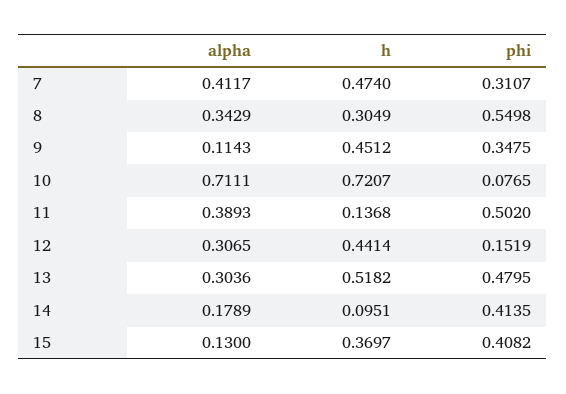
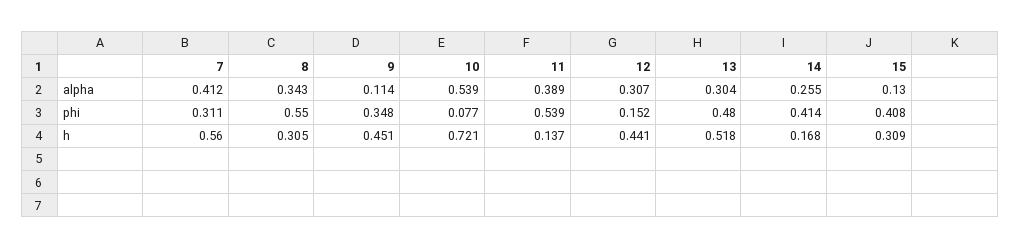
h, 7: 0.474 -> 0.56
alpha, 10: 0.7111 -> 0.539
phi, 11: 0.502 -> 0.539
alpha, 14: 0.1789 -> 0.255
h, 14: 0.0951 -> 0.168
h, 15: 0.3697 -> 0.309

